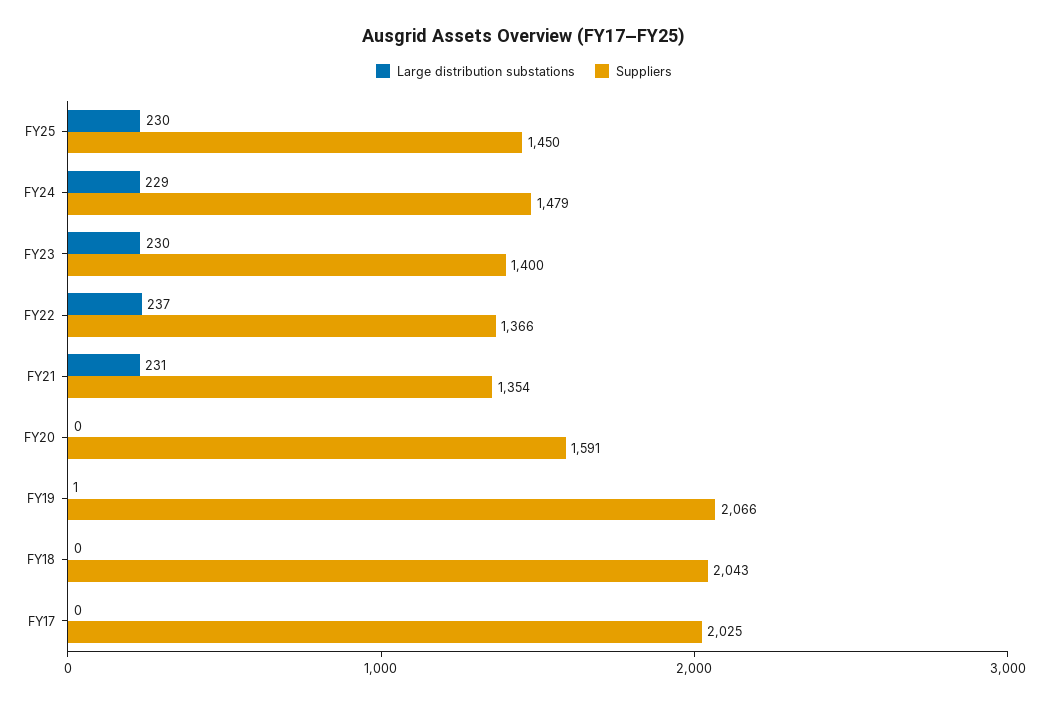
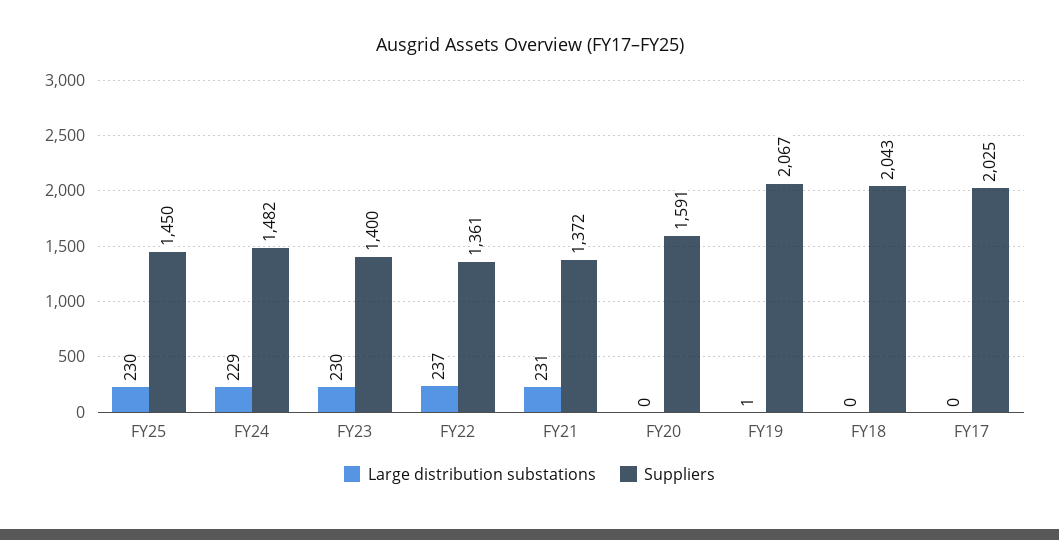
Suppliers, FY24: 1479 -> 1482
Suppliers, FY22: 1366 -> 1361
Suppliers, FY21: 1354 -> 1372
Suppliers, FY19: 2066 -> 2067

